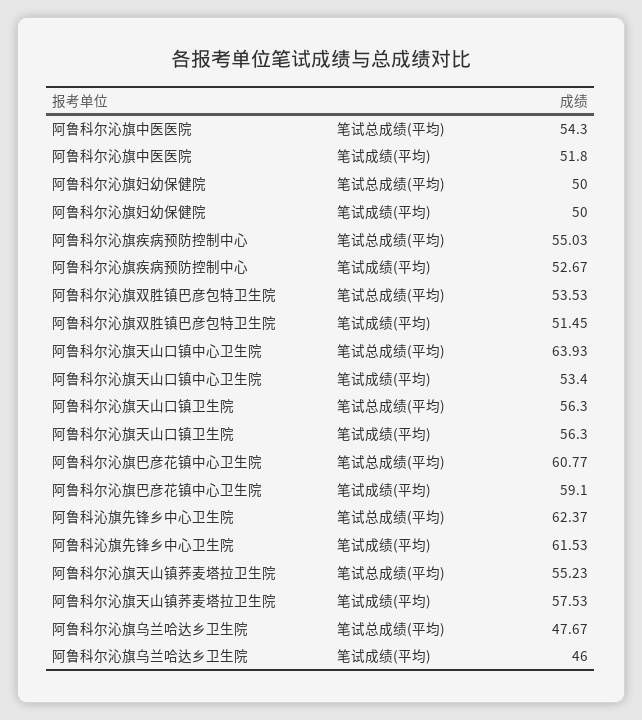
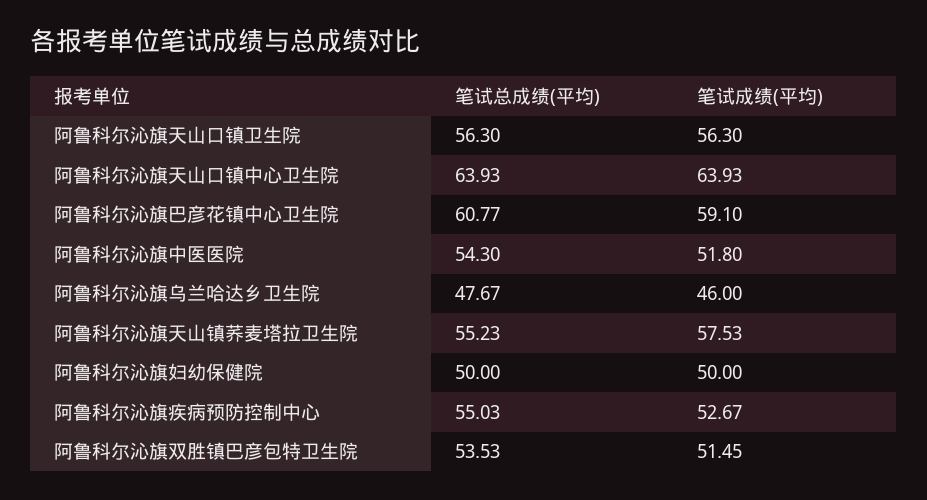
阿鲁科尔沁旗天山口镇中心卫生院, 笔试成绩(平均): 53.4 -> 63.93
阿鲁科沁旗先锋乡中心卫生院, 笔试总成绩(平均): 62.37 -> none
阿鲁科沁旗先锋乡中心卫生院, 笔试成绩(平均): 61.53 -> none

